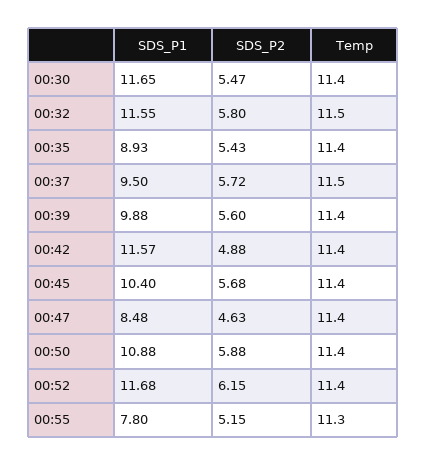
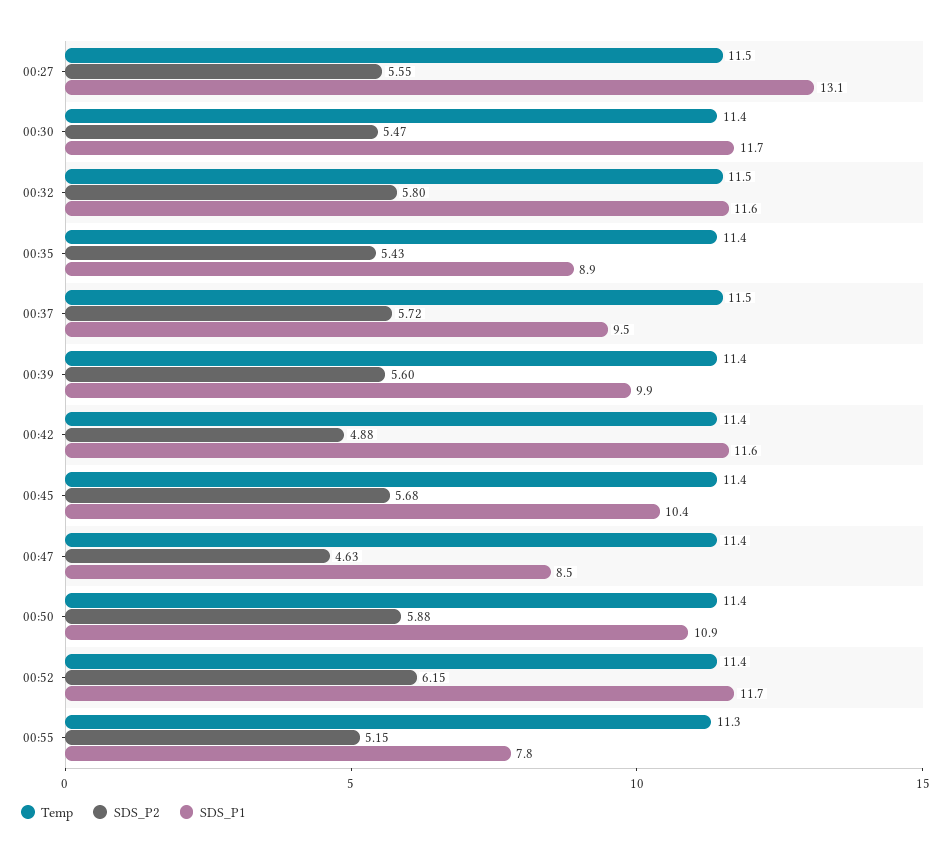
Temp, 00:27: none -> 11.5
SDS_P2, 00:27: none -> 5.55
SDS_P1, 00:27: none -> 13.1

